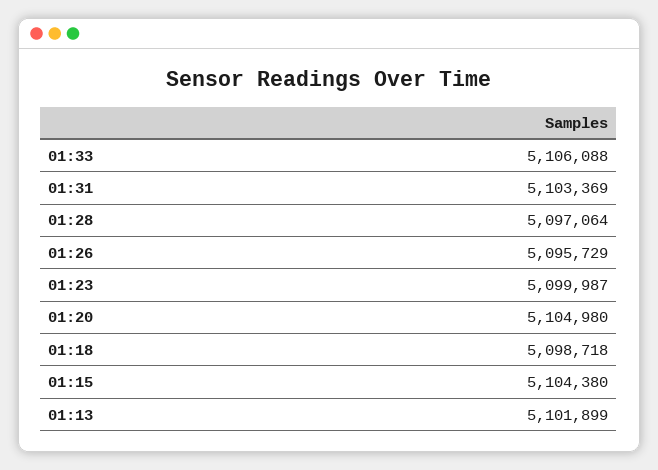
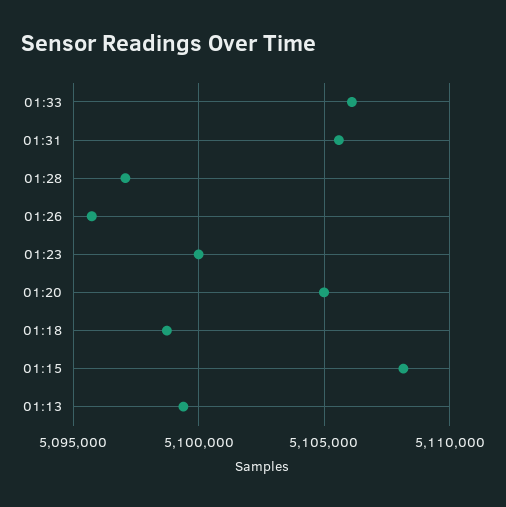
01:31: 5103369 -> 5105500
01:15: 5104380 -> 5108000
01:13: 5101899 -> 5099500

